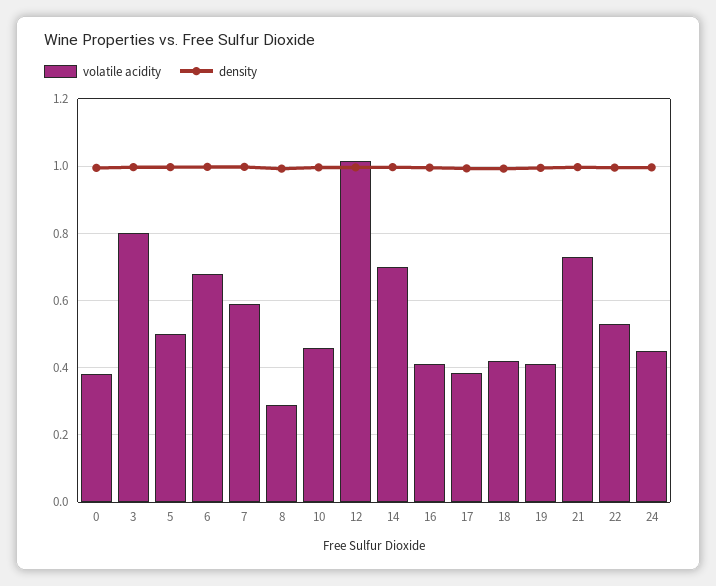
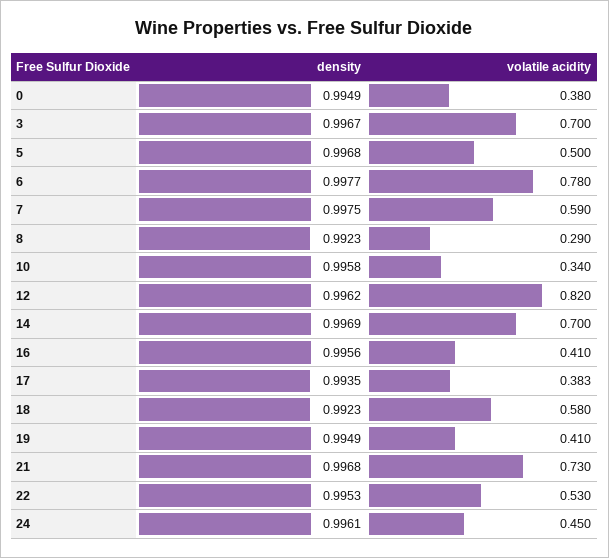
volatile acidity, 3: 0.8 -> 0.7
volatile acidity, 6: 0.68 -> 0.78
volatile acidity, 10: 0.46 -> 0.34
volatile acidity, 12: 1.02 -> 0.82
volatile acidity, 18: 0.42 -> 0.58

